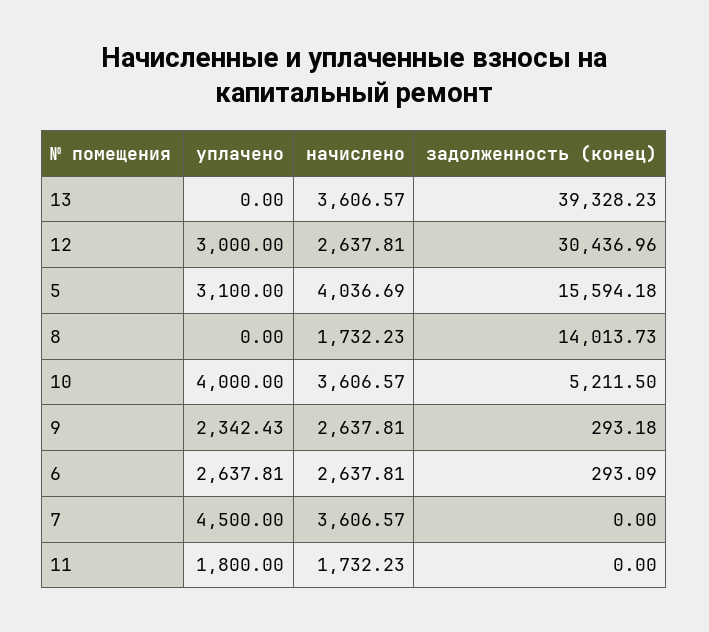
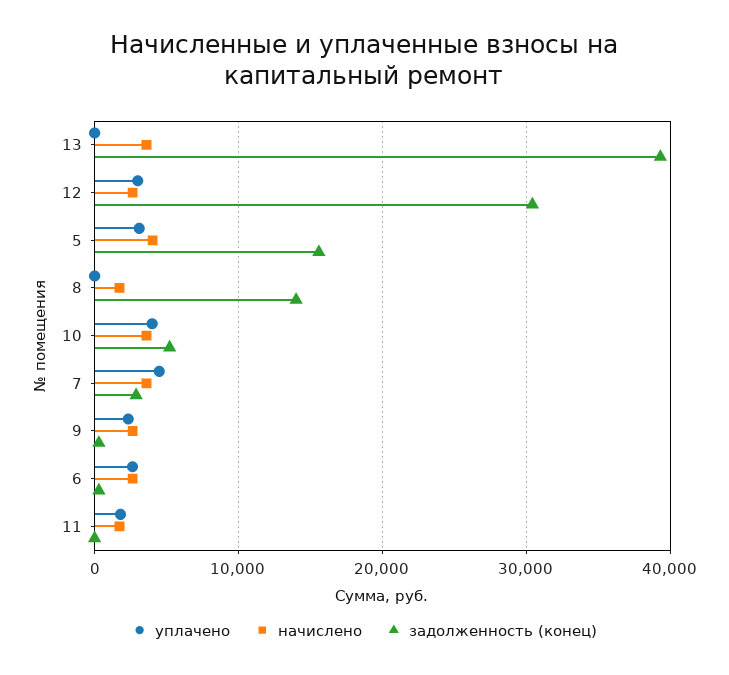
задолженность (конец), 7: 0 -> 3000

